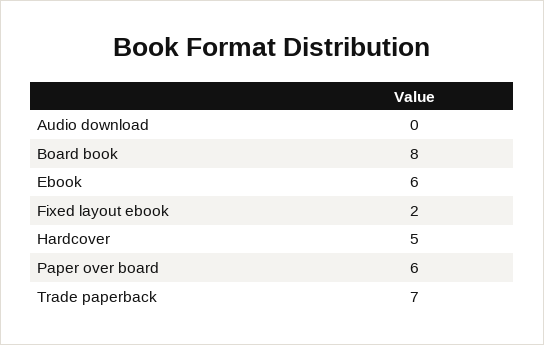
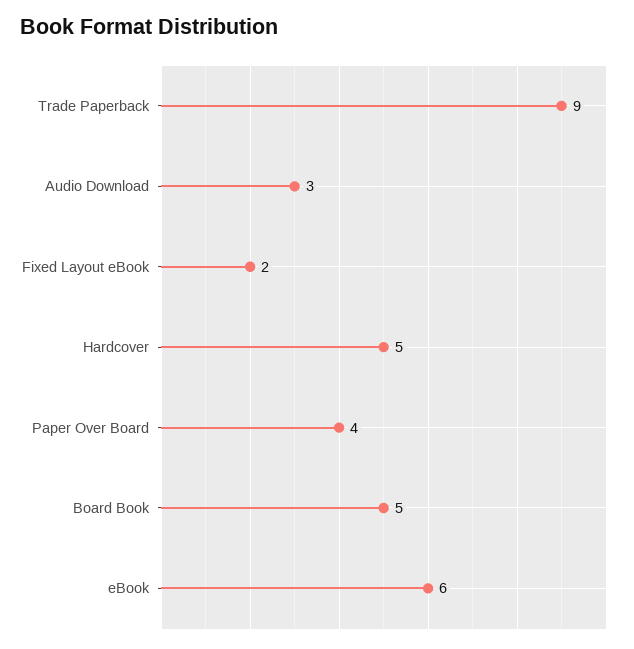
Audio download: 0 -> 3
Board book: 8 -> 5
Paper over board: 6 -> 4
Trade paperback: 7 -> 9

